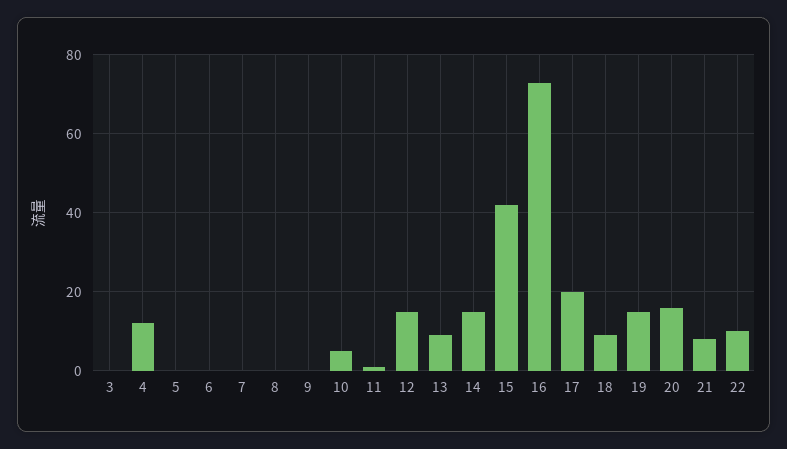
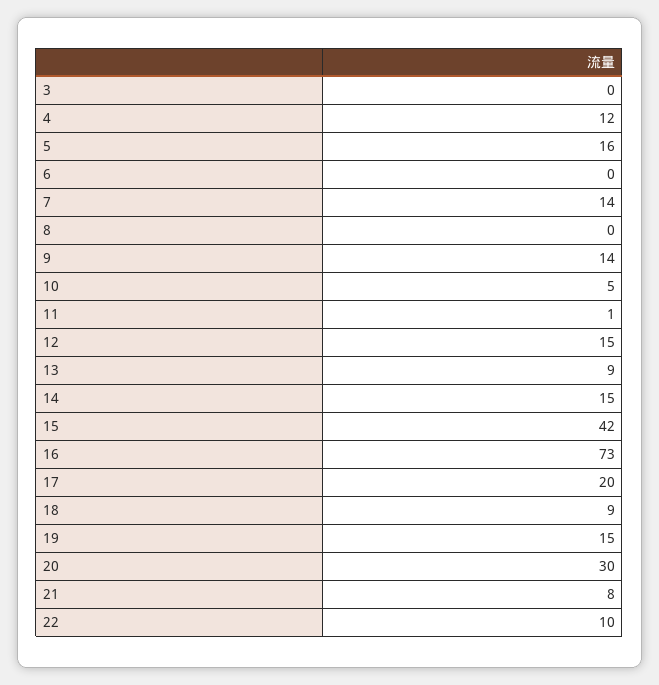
5: 0 -> 16
7: 0 -> 14
9: 0 -> 14
20: 15 -> 30

